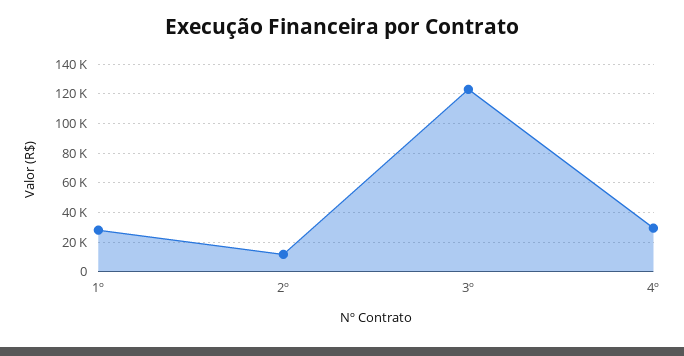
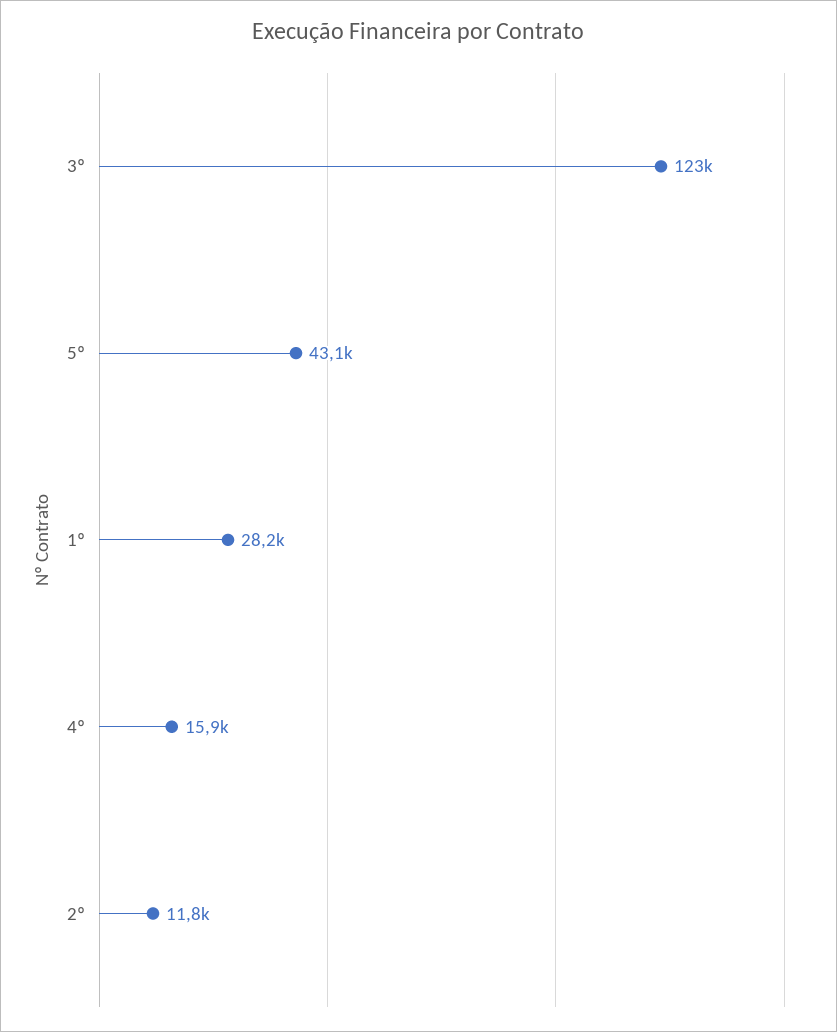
4º: 30000 -> 15900
5º: none -> 43100

